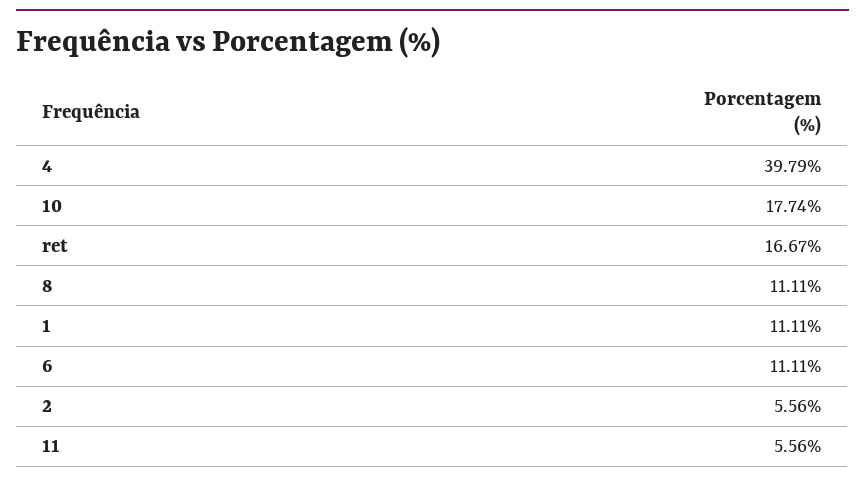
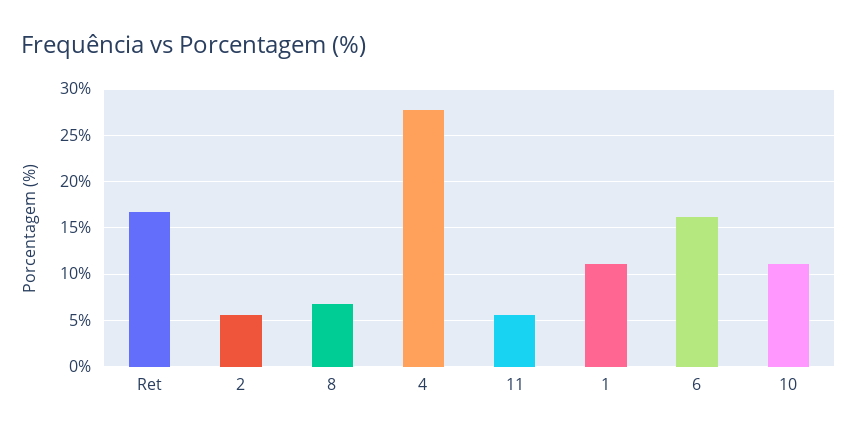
4: 39.79 -> 28
10: 17.74 -> 11
8: 11.11 -> 7
6: 11.11 -> 16

